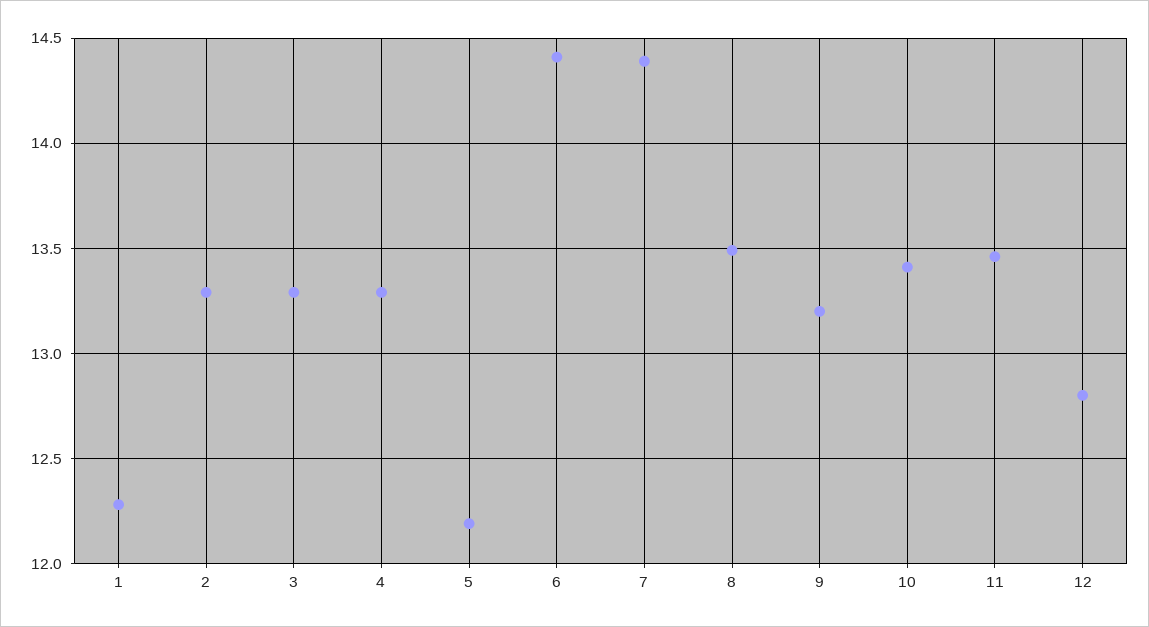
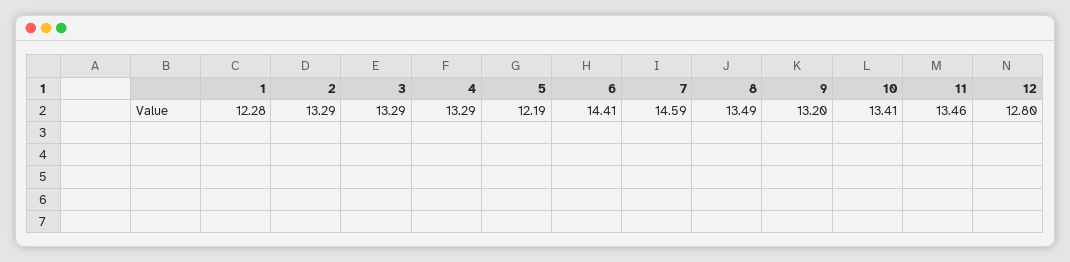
7: 14.4 -> 14.59

